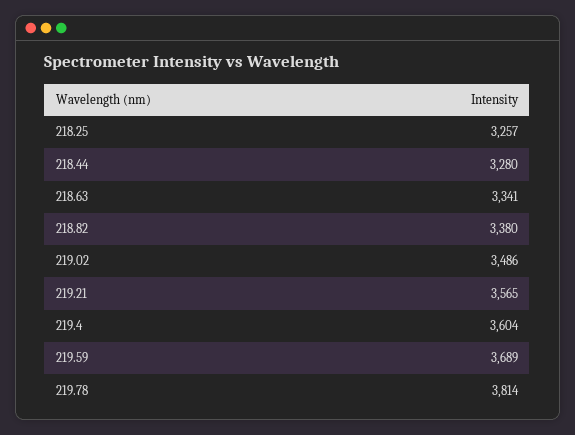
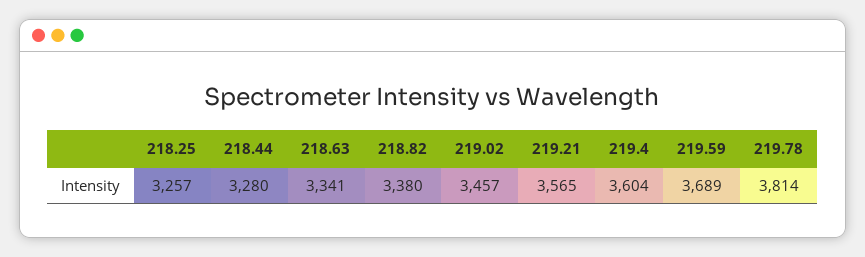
219.02: 3486 -> 3457

